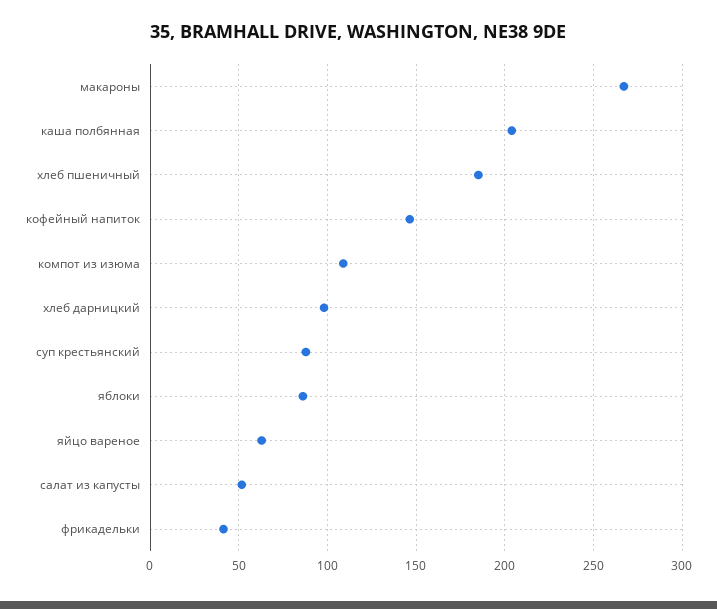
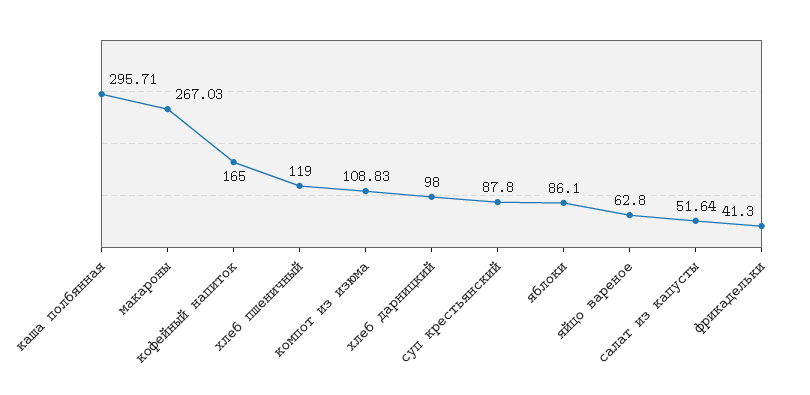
каша полбянная: 205 -> 295.71
хлеб пшеничный: 185 -> 119
кофейный напиток: 145 -> 165

